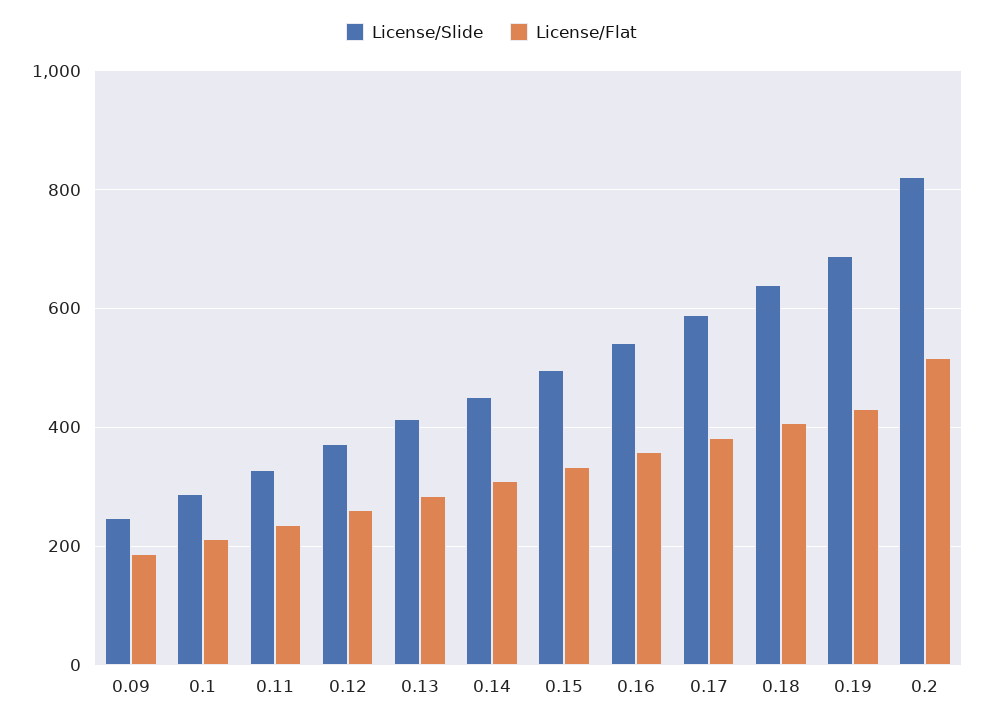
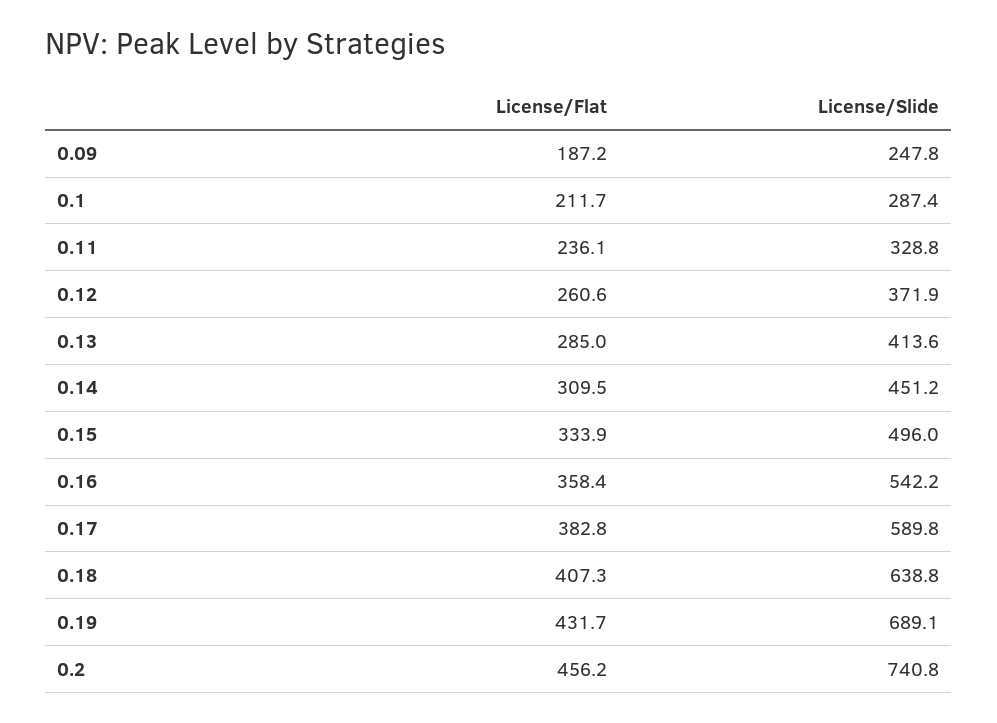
License/Slide, 0.2: 820 -> 740.8
License/Flat, 0.2: 520 -> 456.2

